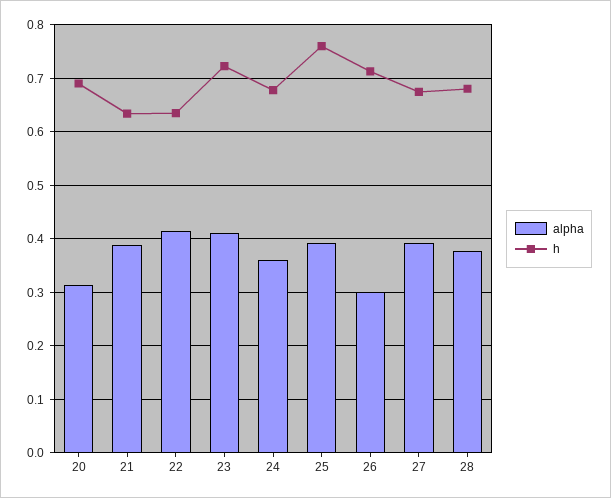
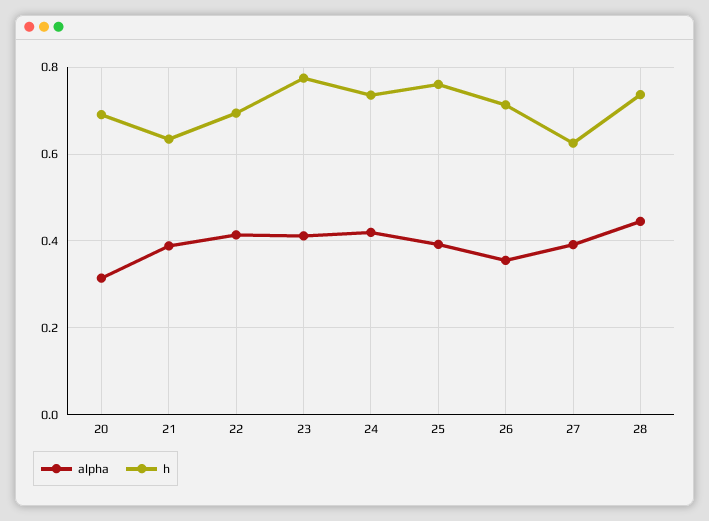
h, 22: 0.64 -> 0.7
h, 23: 0.72 -> 0.78
alpha, 24: 0.36 -> 0.42
h, 24: 0.68 -> 0.74
alpha, 26: 0.3 -> 0.36
h, 27: 0.68 -> 0.62
alpha, 28: 0.38 -> 0.44
h, 28: 0.68 -> 0.74

